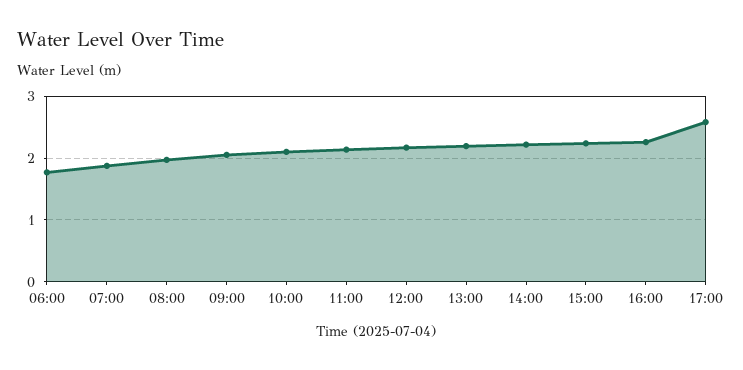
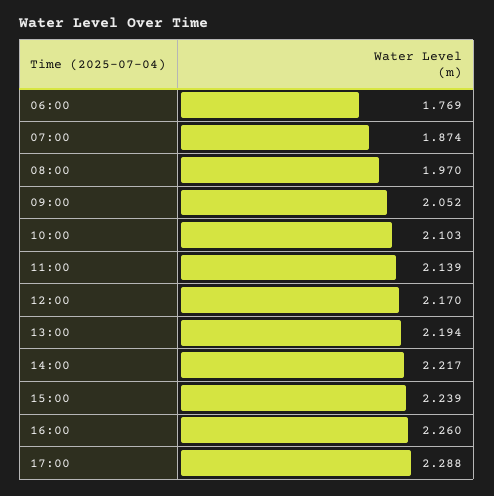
17:00: 2.6 -> 2.288

